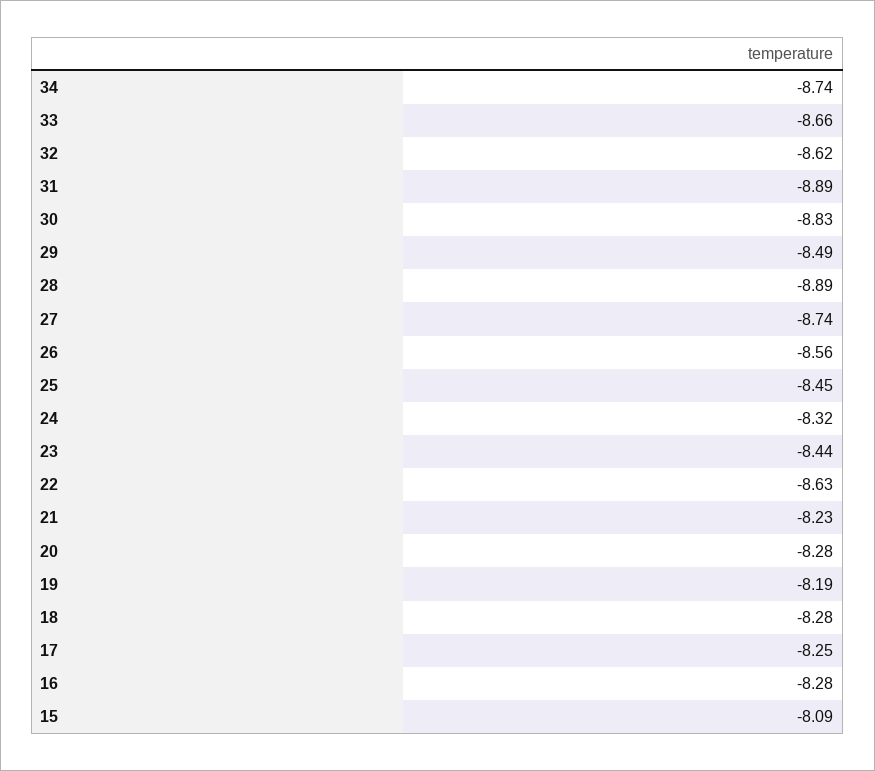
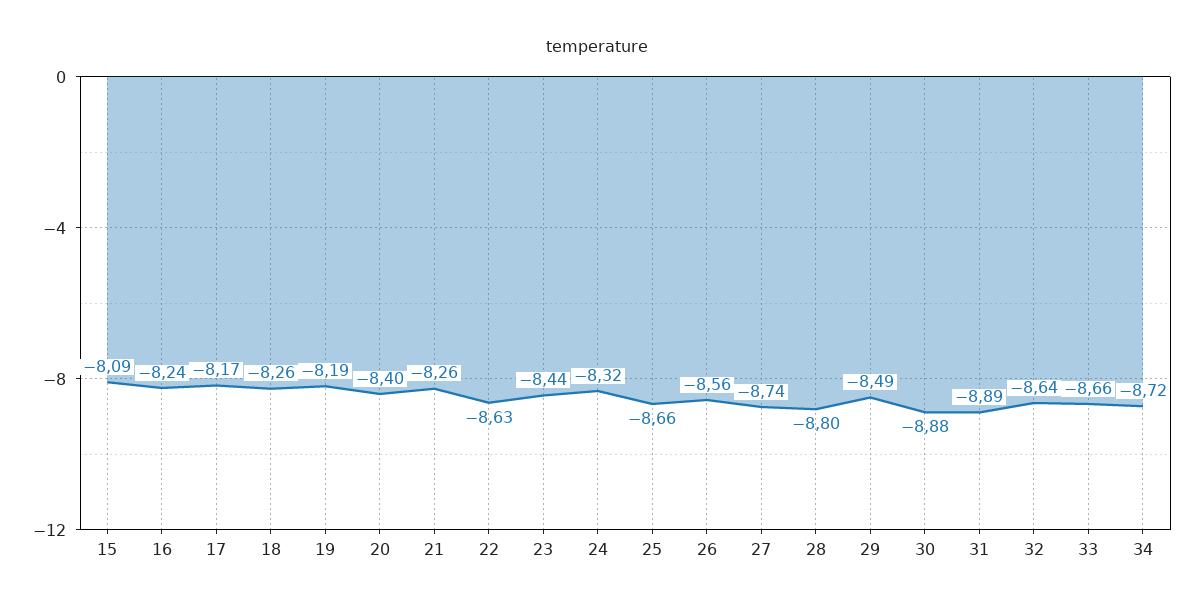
34: -8.74 -> -8.72
32: -8.62 -> -8.64
30: -8.83 -> -8.88
28: -8.89 -> -8.8
25: -8.45 -> -8.66
21: -8.23 -> -8.26
20: -8.28 -> -8.4
18: -8.28 -> -8.26
17: -8.25 -> -8.17
16: -8.28 -> -8.24

